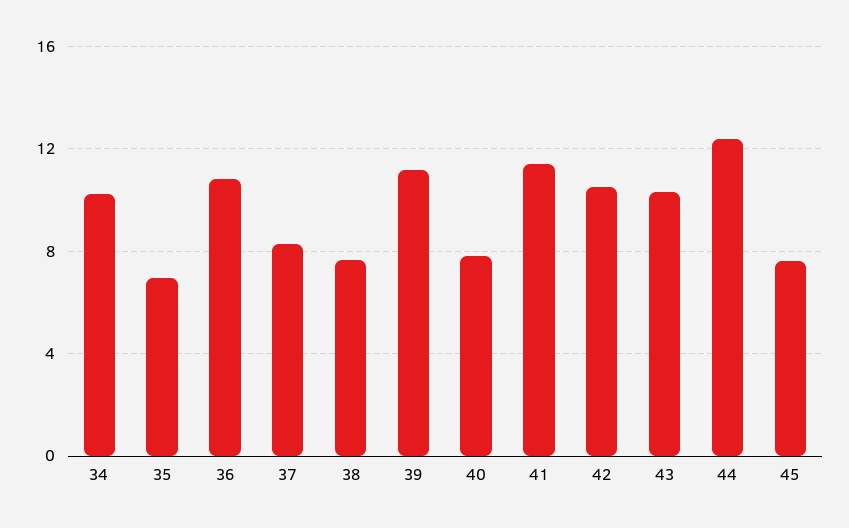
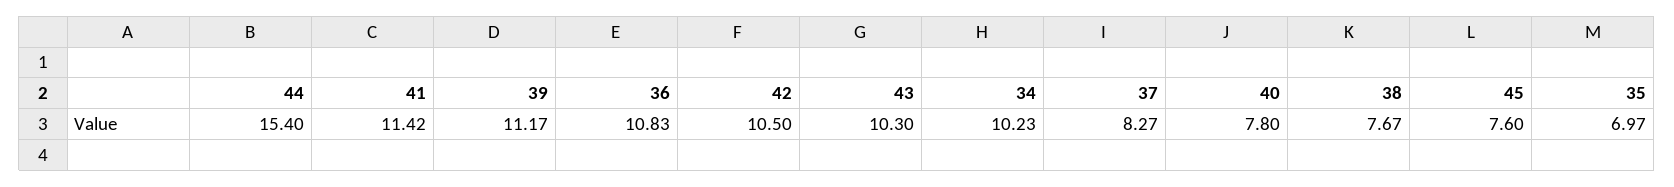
44: 12.5 -> 15.4

